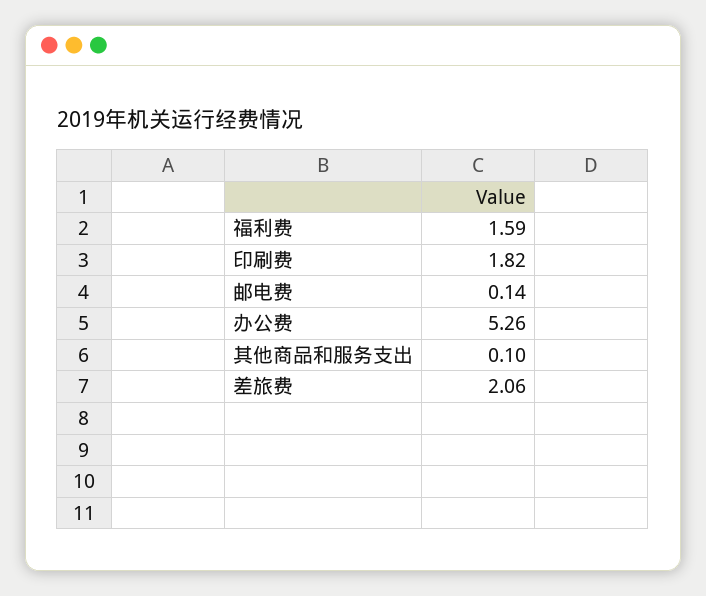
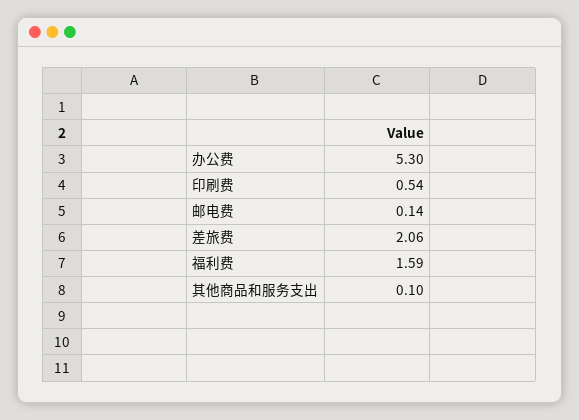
印刷费: 1.82 -> 0.54
办公费: 5.26 -> 5.3

